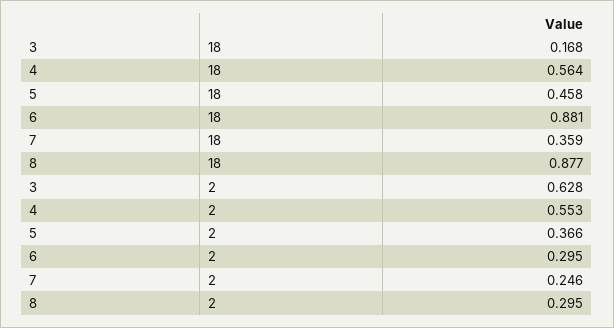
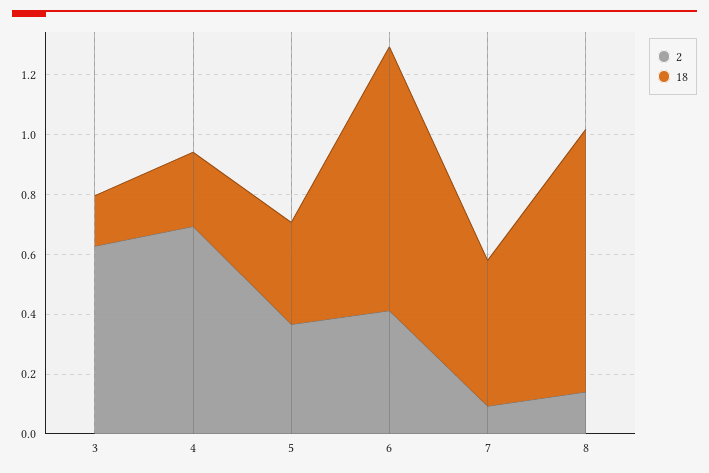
18, 4: 0.564 -> 0.25
18, 5: 0.458 -> 0.35
18, 7: 0.359 -> 0.5
2, 4: 0.553 -> 0.7
2, 6: 0.295 -> 0.4
2, 7: 0.246 -> 0.1
2, 8: 0.295 -> 0.15

